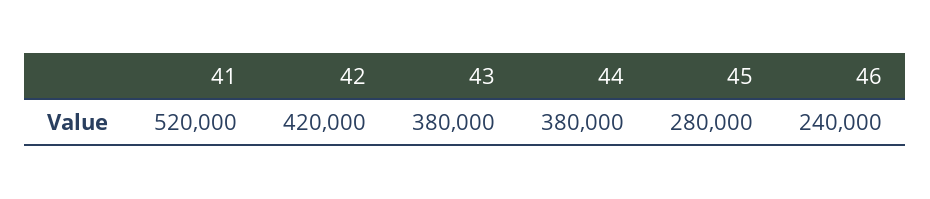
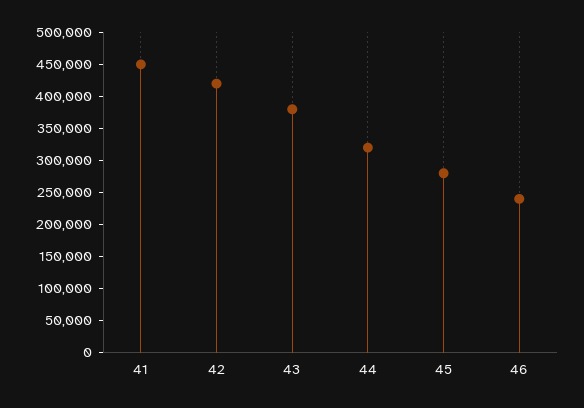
41: 520000 -> 450000
44: 380000 -> 325000

